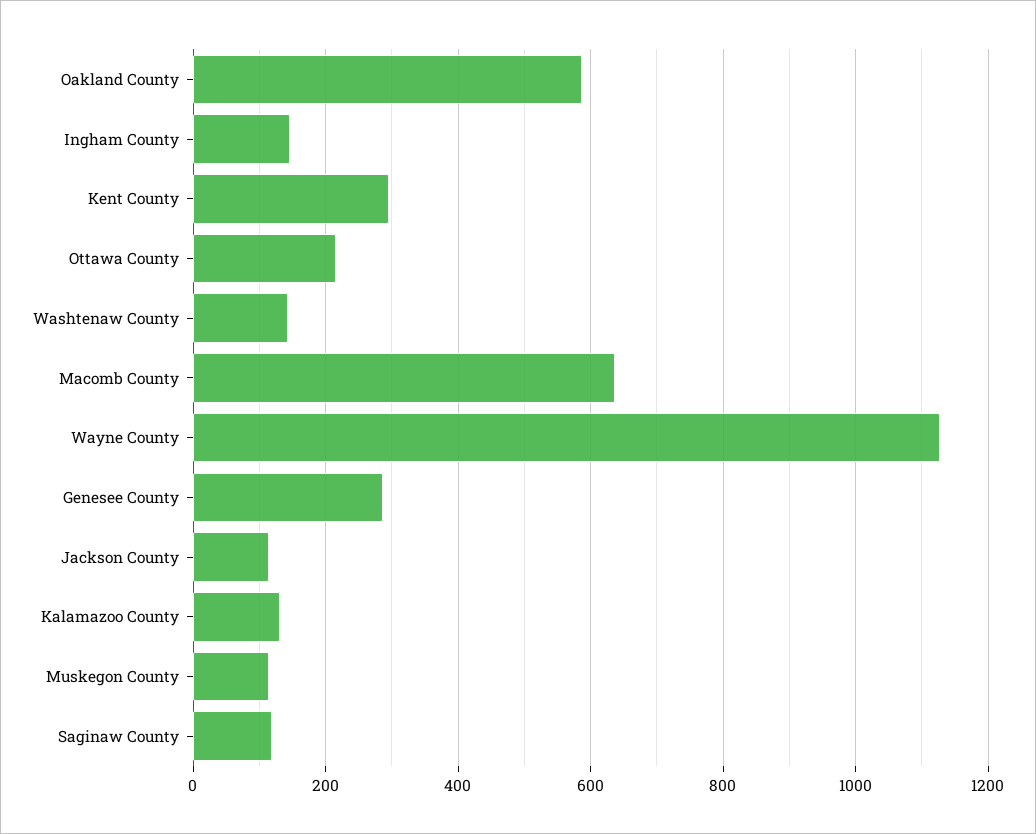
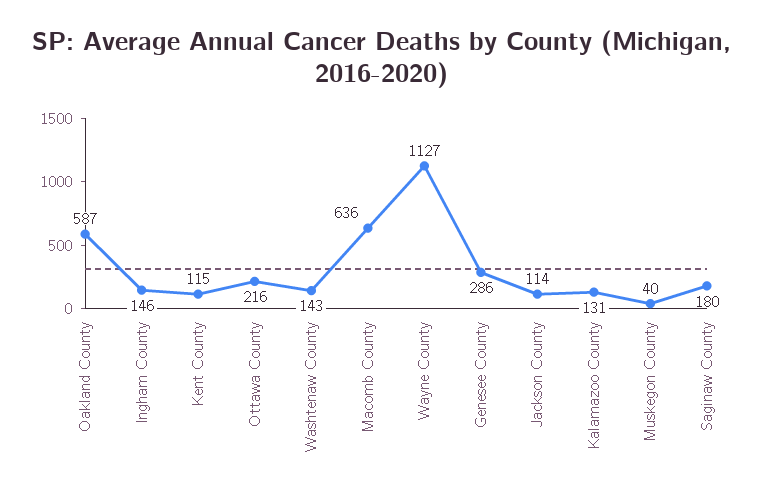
Kent County: 300 -> 115
Muskegon County: 120 -> 40
Saginaw County: 120 -> 180

